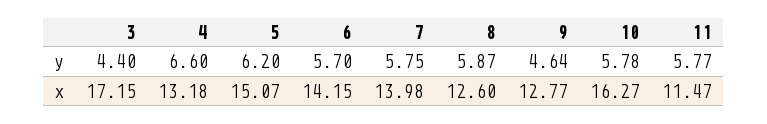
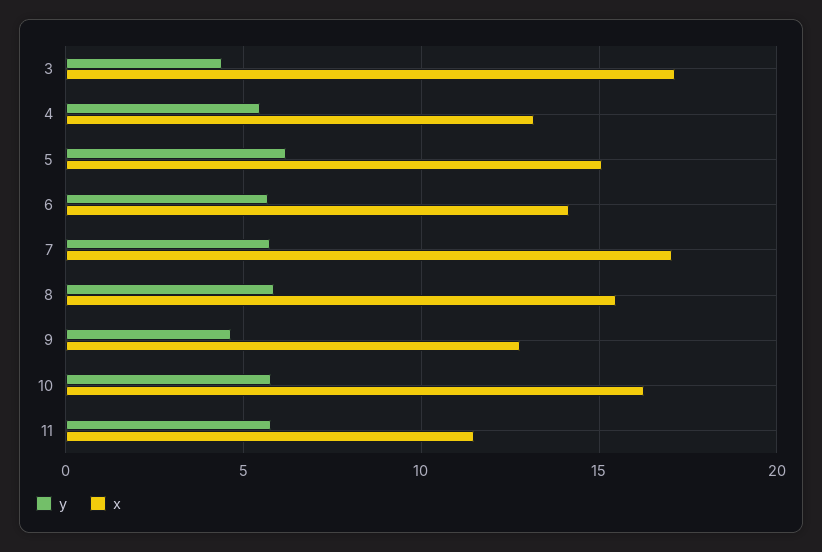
y, 4: 6.6 -> 5.5
x, 7: 13.98 -> 17
x, 8: 12.6 -> 15.5

